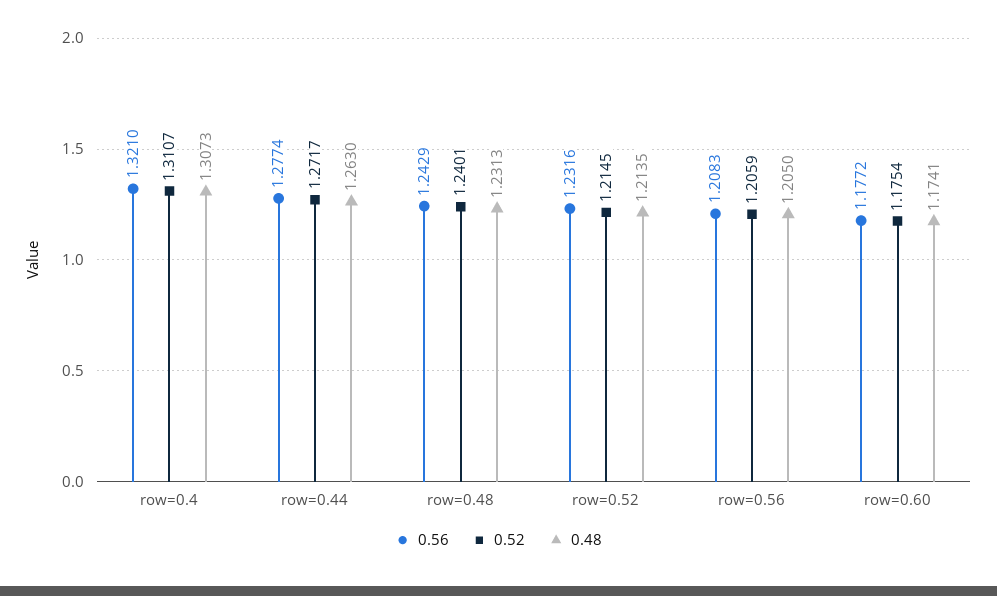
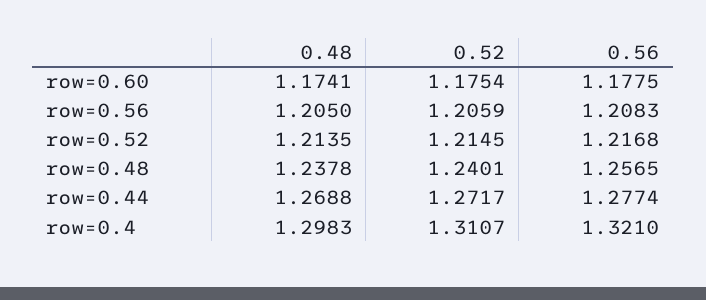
0.48, row=0.4: 1.3073 -> 1.2983
0.48, row=0.44: 1.263 -> 1.2688
0.56, row=0.48: 1.2429 -> 1.2565
0.48, row=0.48: 1.2313 -> 1.2378
0.56, row=0.52: 1.2316 -> 1.2168
0.56, row=0.60: 1.1772 -> 1.1775

